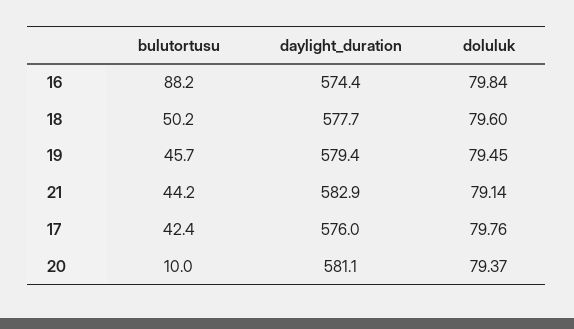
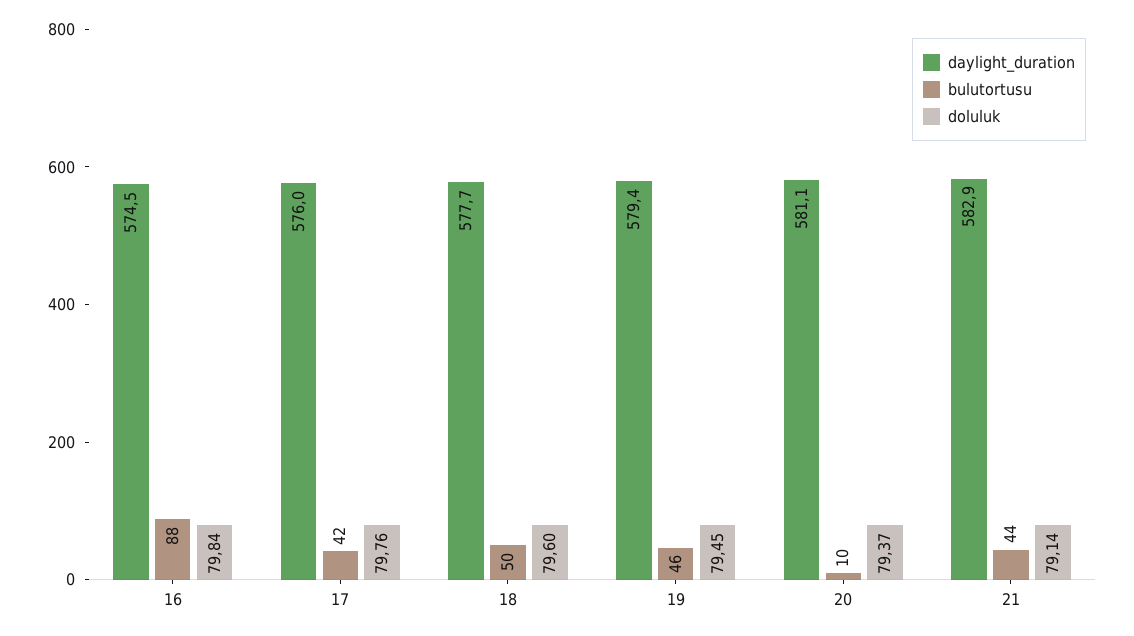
daylight_duration, 16: 574.4 -> 574.5

